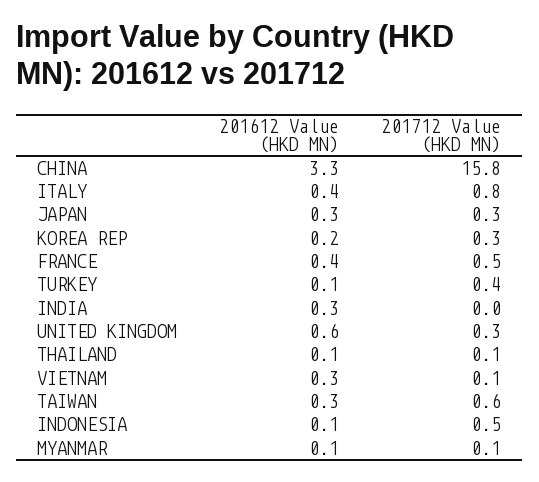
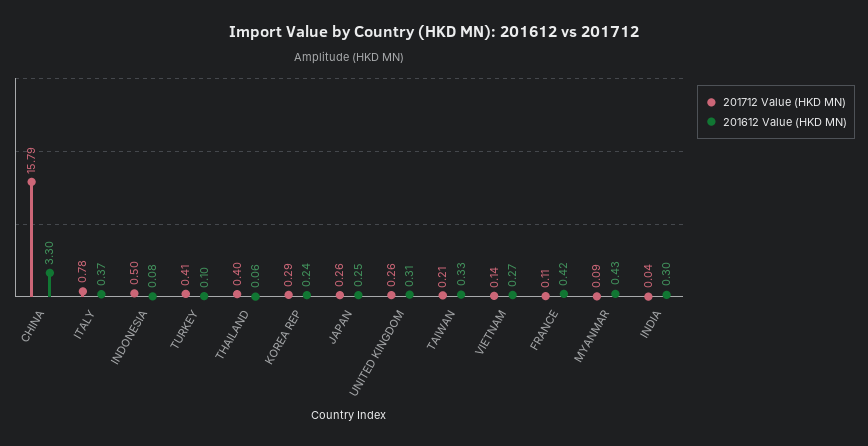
201712 Value (HKD MN), FRANCE: 0.5 -> 0.11
201612 Value (HKD MN), UNITED KINGDOM: 0.6 -> 0.31
201712 Value (HKD MN), THAILAND: 0.1 -> 0.4
201712 Value (HKD MN), TAIWAN: 0.6 -> 0.21
201612 Value (HKD MN), MYANMAR: 0.1 -> 0.43

